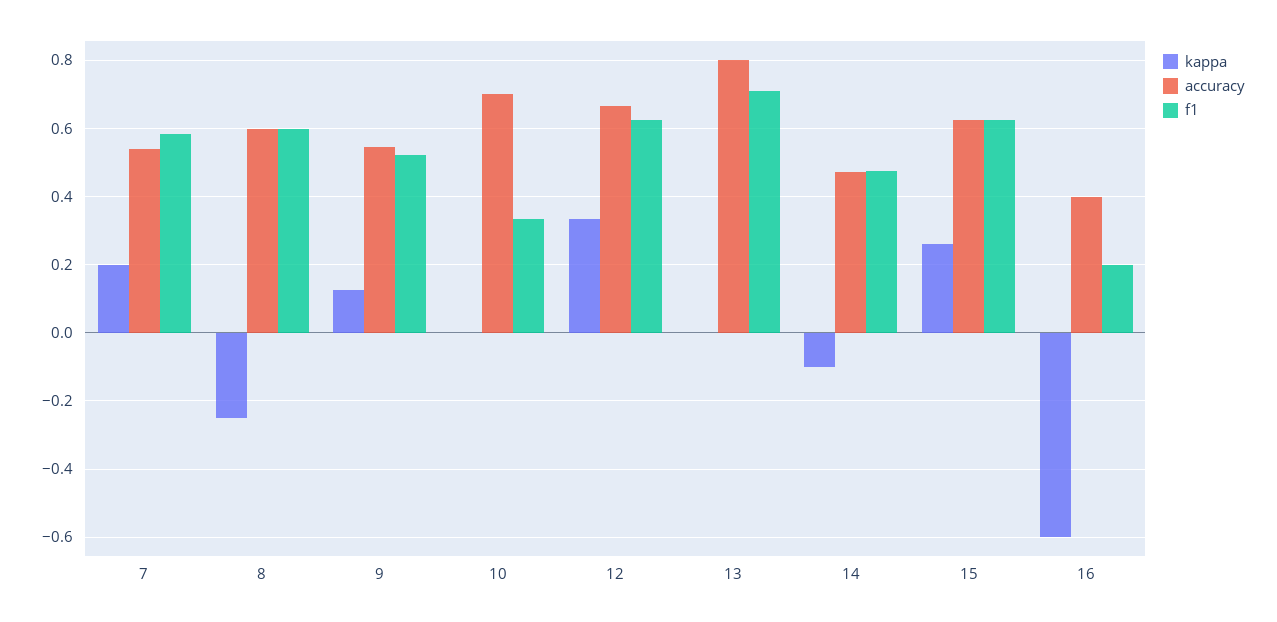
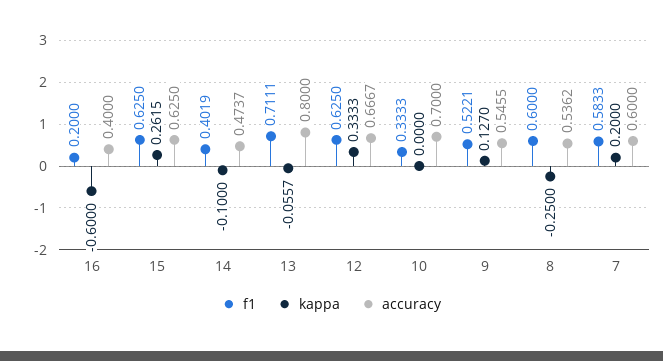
accuracy, 7: 0.54 -> 0.6
accuracy, 8: 0.6 -> 0.5362
kappa, 13: 0 -> -0.0557
f1, 14: 0.48 -> 0.4019

